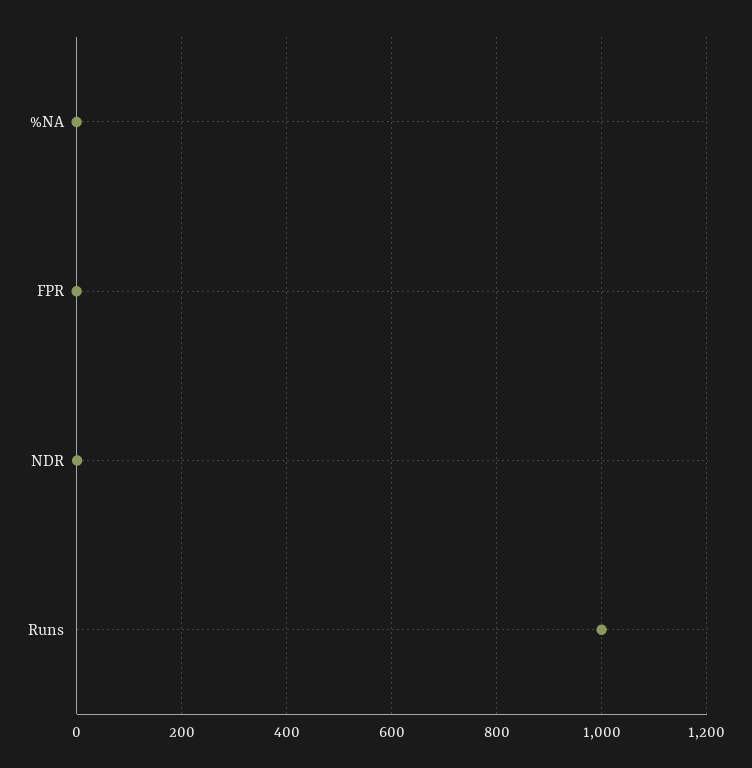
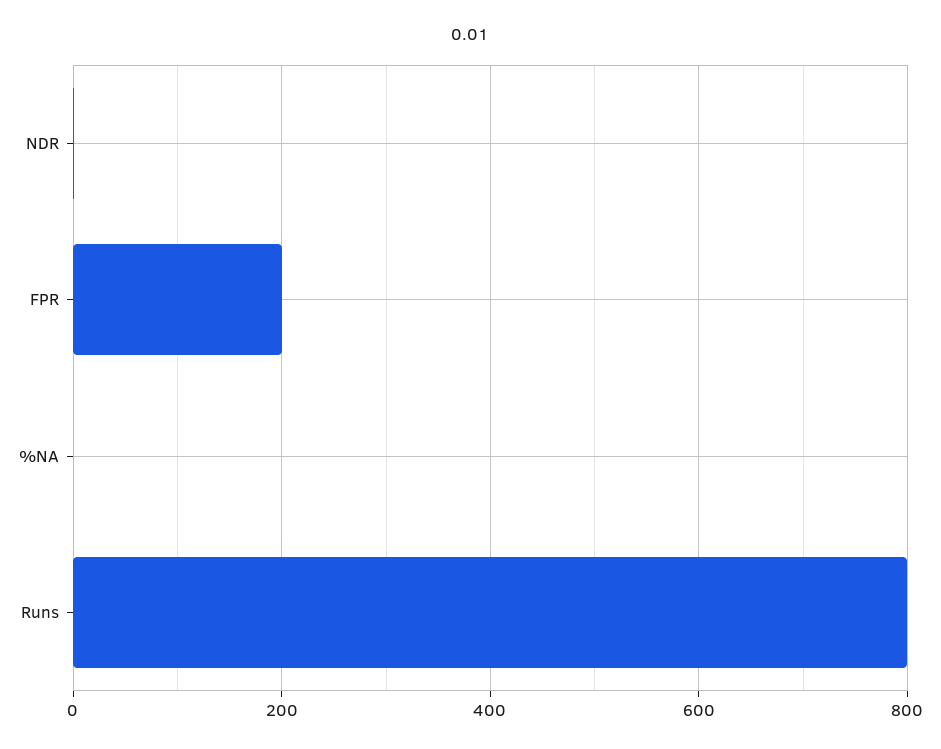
FPR: 0 -> 200
Runs: 1000 -> 800

